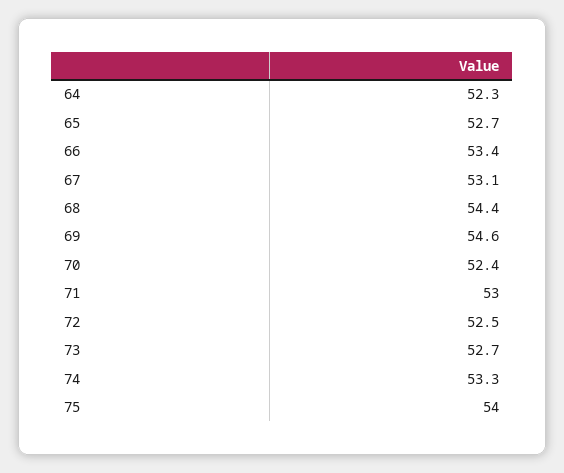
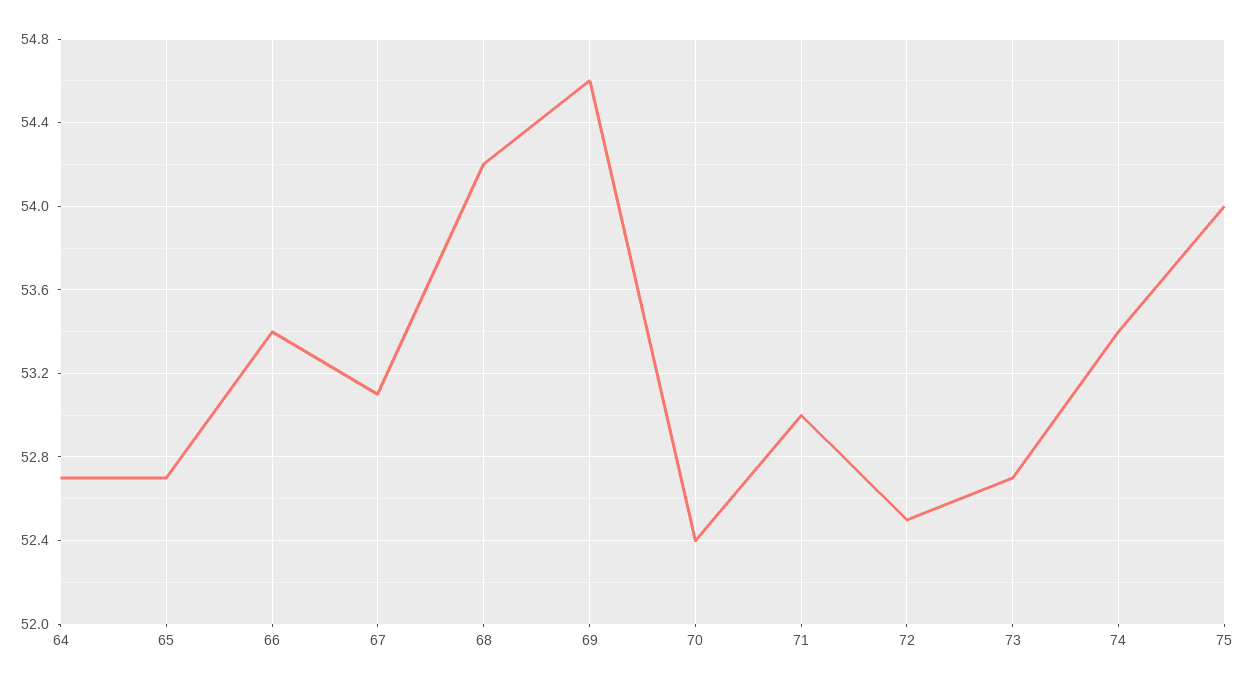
64: 52.3 -> 52.7
68: 54.4 -> 54.2
74: 53.3 -> 53.4

